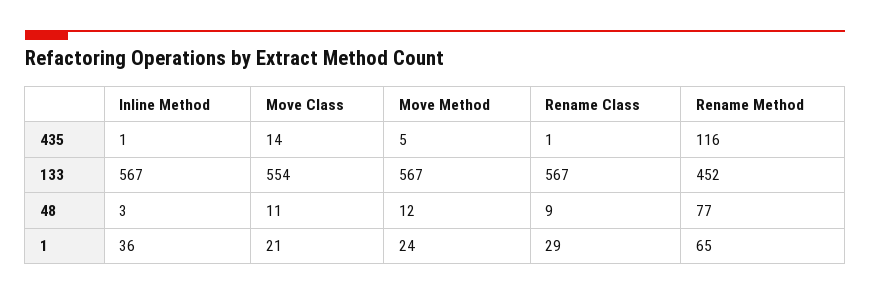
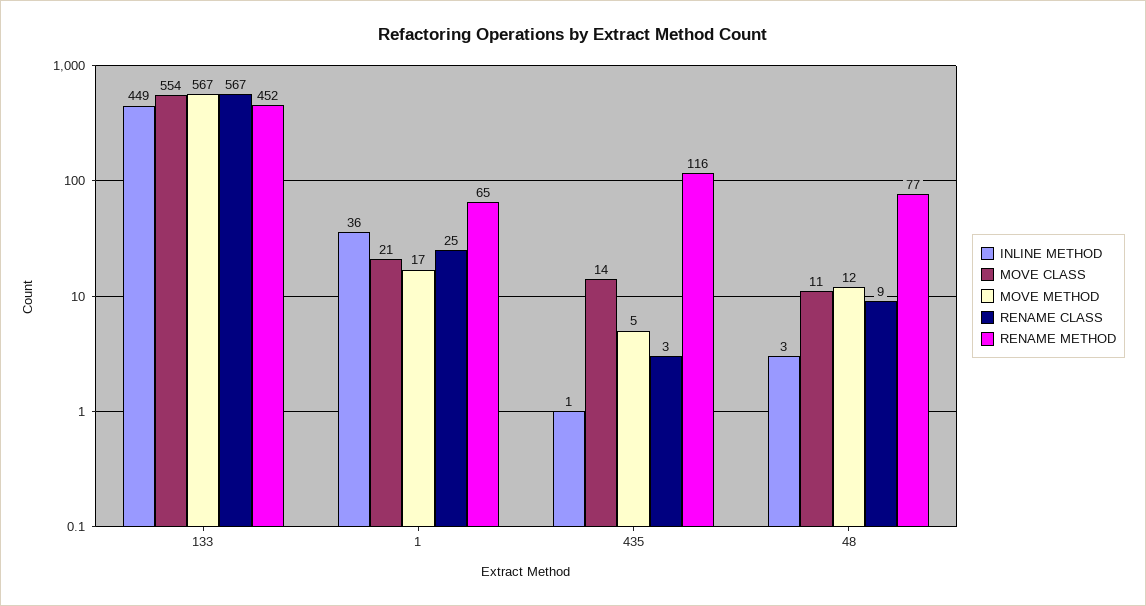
Rename Class, 435: 1 -> 3
Inline Method, 133: 567 -> 449
Move Method, 1: 24 -> 17
Rename Class, 1: 29 -> 25

